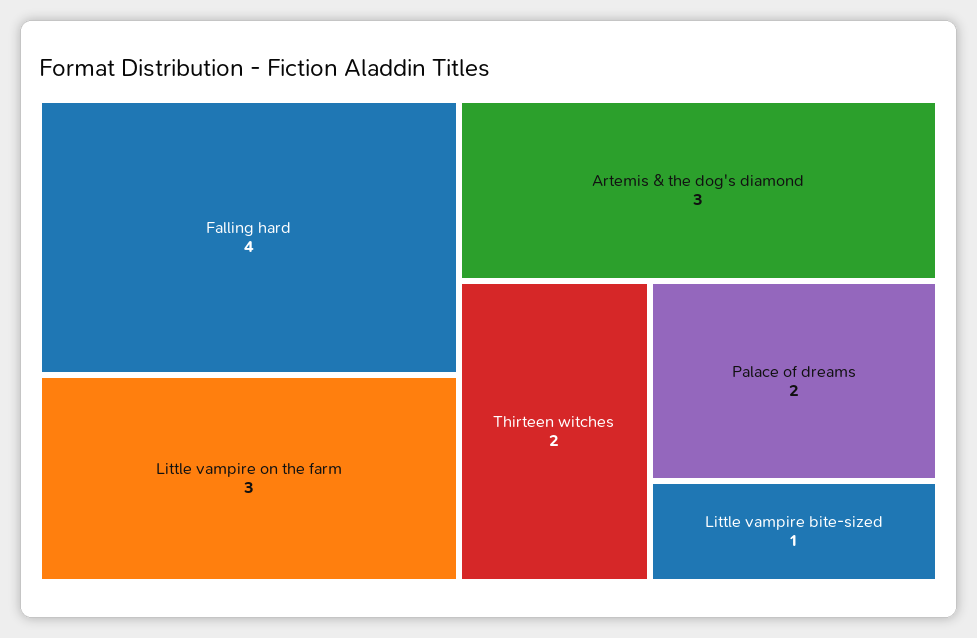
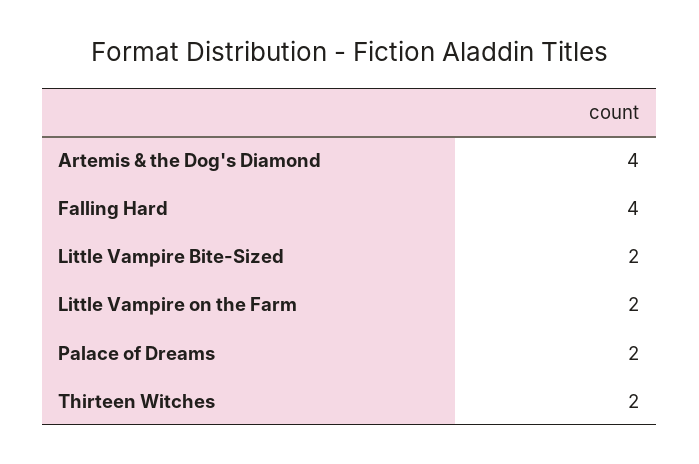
Little vampire on the farm: 3 -> 2
Artemis & the dog's diamond: 3 -> 4
Little vampire bite-sized: 1 -> 2

